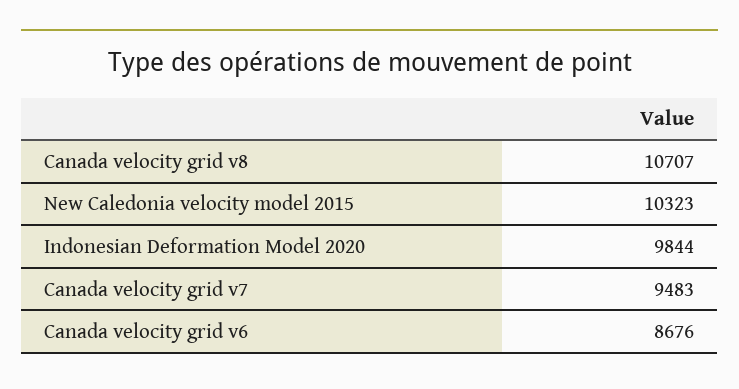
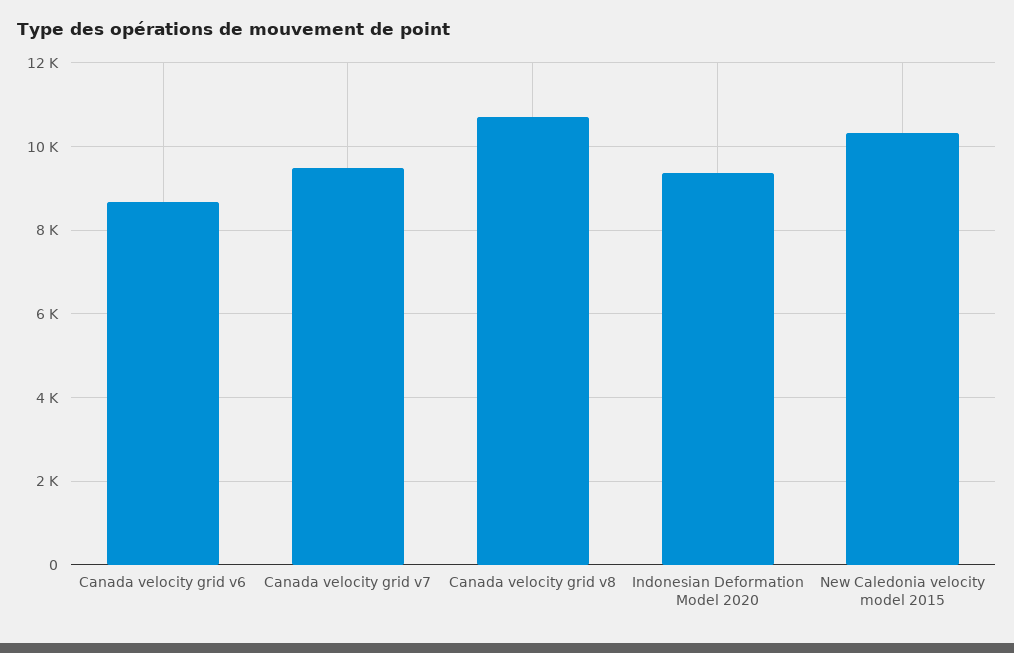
Indonesian Deformation Model 2020: 9844 -> 9400

